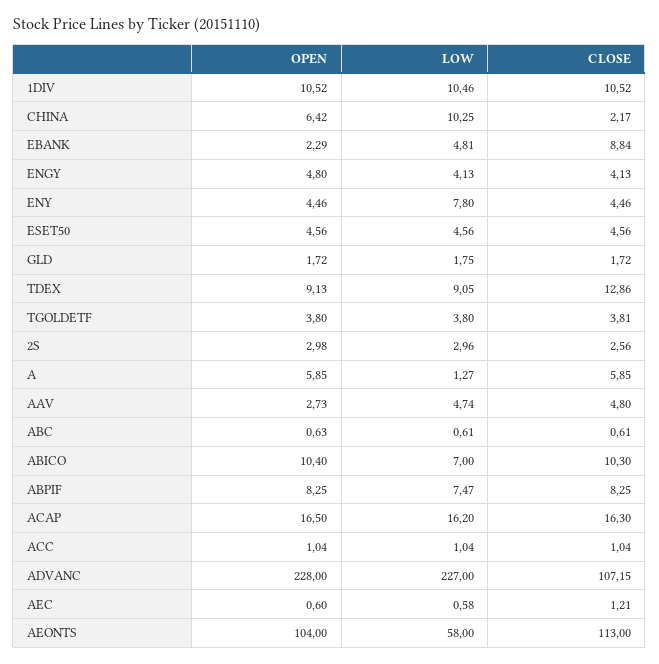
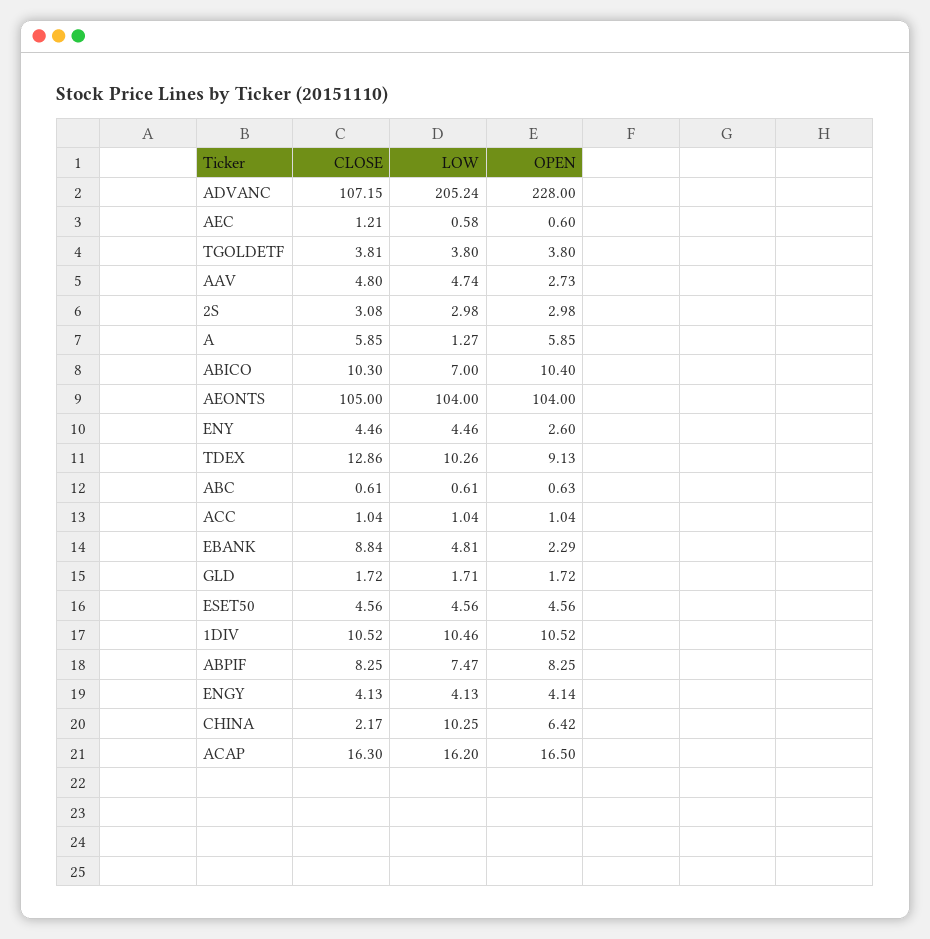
OPEN, ENGY: 4.8 -> 4.14
OPEN, ENY: 4.46 -> 2.6
LOW, ENY: 7.8 -> 4.46
LOW, GLD: 1.75 -> 1.71
LOW, TDEX: 9.05 -> 10.26
LOW, 2S: 2.96 -> 2.98
CLOSE, 2S: 2.56 -> 3.08
LOW, ADVANC: 227 -> 205.24
LOW, AEONTS: 58 -> 104
CLOSE, AEONTS: 113 -> 105

